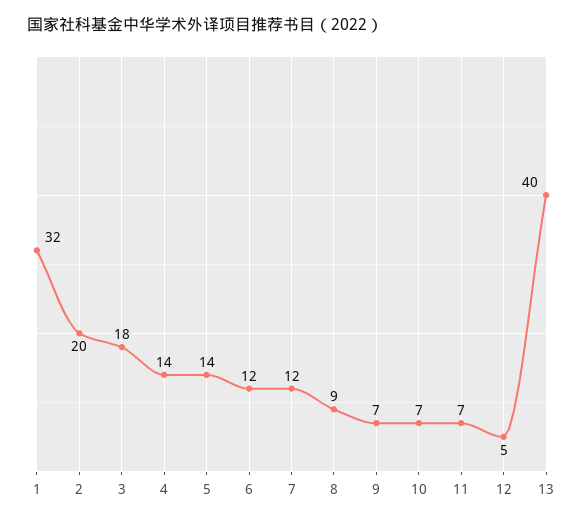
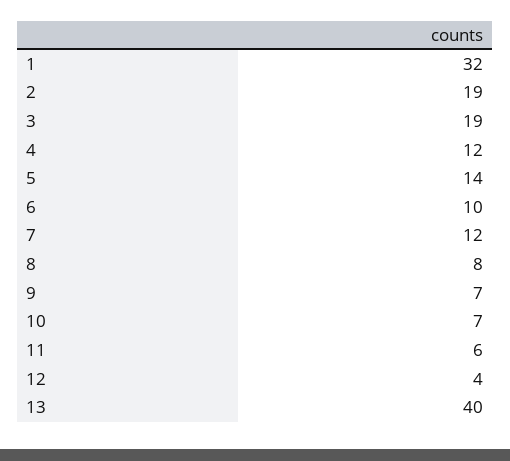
2: 20 -> 19
3: 18 -> 19
4: 14 -> 12
6: 12 -> 10
8: 9 -> 8
11: 7 -> 6
12: 5 -> 4

